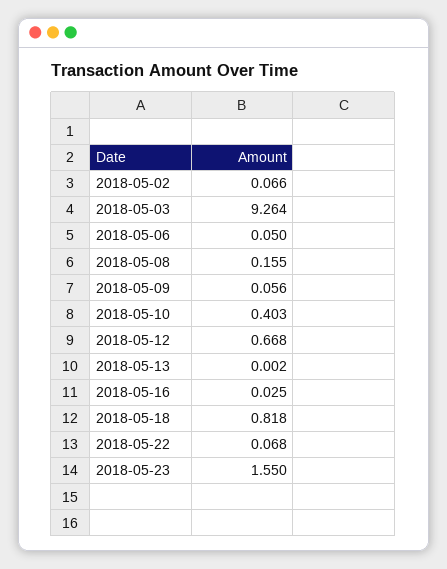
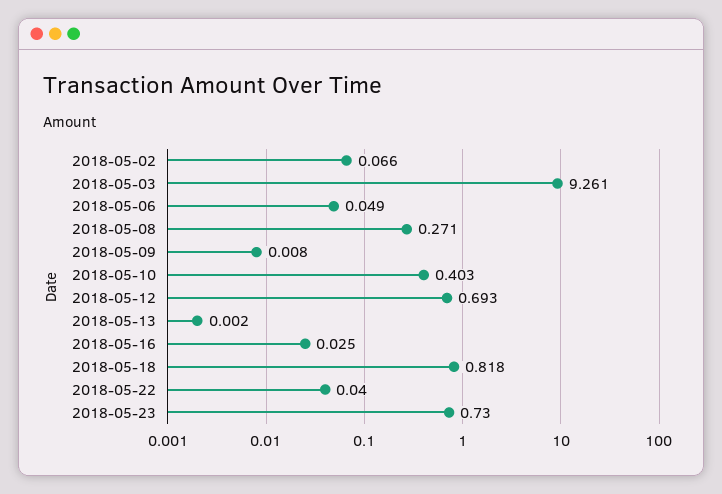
2018-05-03: 9.264 -> 9.261
2018-05-06: 0.05 -> 0.049
2018-05-08: 0.155 -> 0.271
2018-05-09: 0.056 -> 0.008
2018-05-12: 0.668 -> 0.693
2018-05-22: 0.068 -> 0.04
2018-05-23: 1.55 -> 0.73

